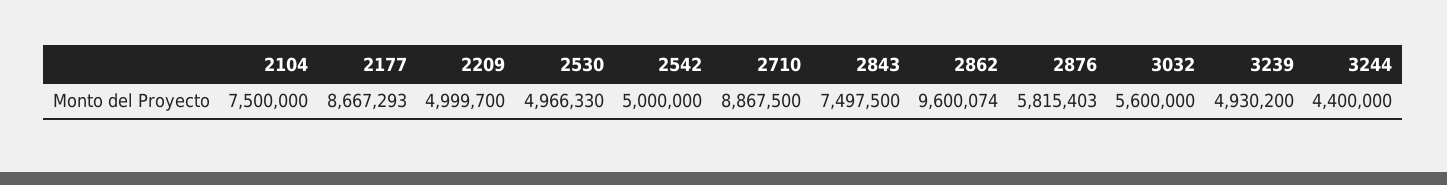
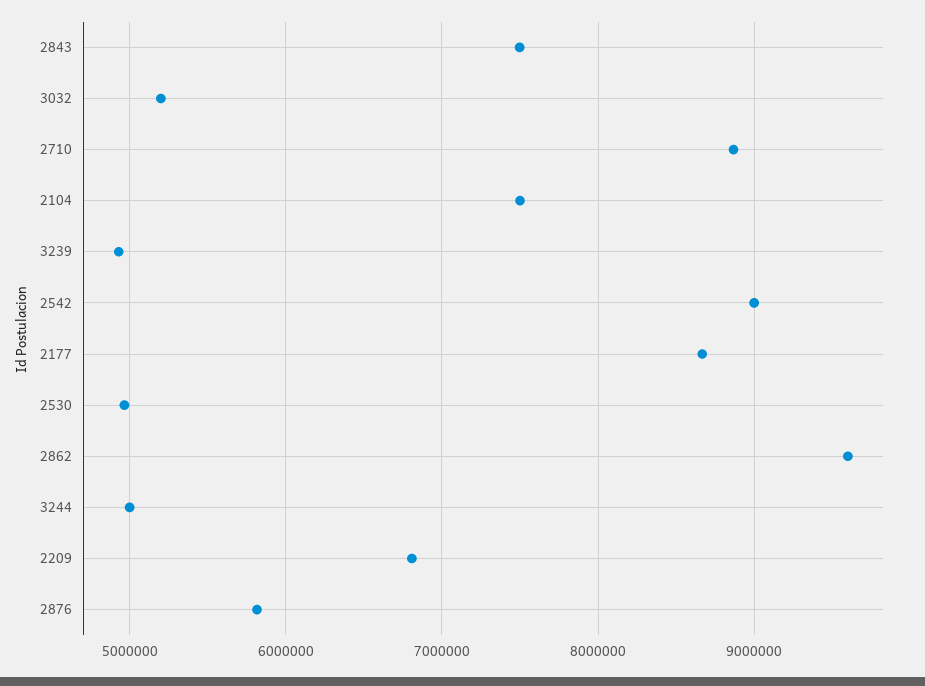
2209: 4999700 -> 6800000
2542: 5000000 -> 9000000
3032: 5600000 -> 5200000
3244: 4400000 -> 5000000

